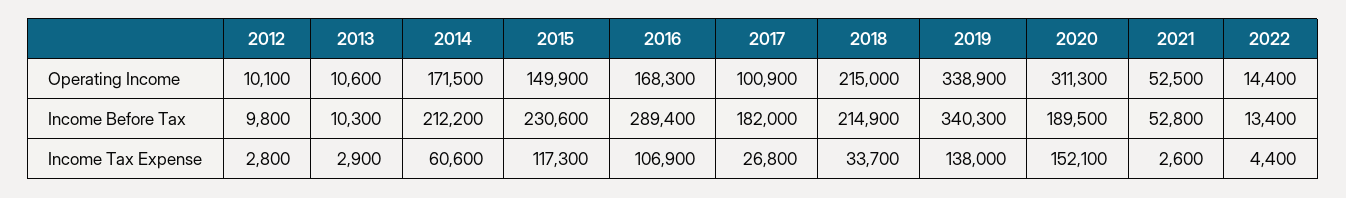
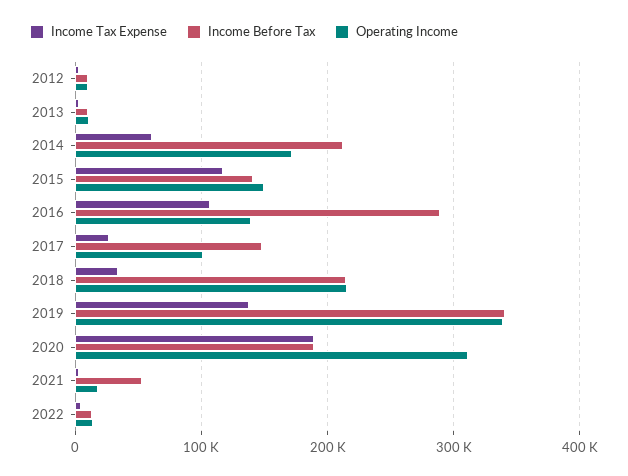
Operating Income, 2016: 168300 -> 140000
Operating Income, 2021: 52500 -> 20000
Income Before Tax, 2015: 230600 -> 140000
Income Before Tax, 2017: 182000 -> 150000
Income Tax Expense, 2020: 152100 -> 190000

